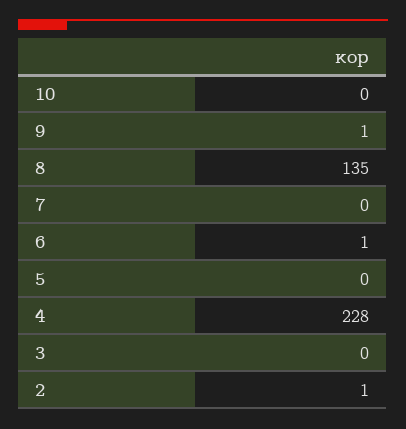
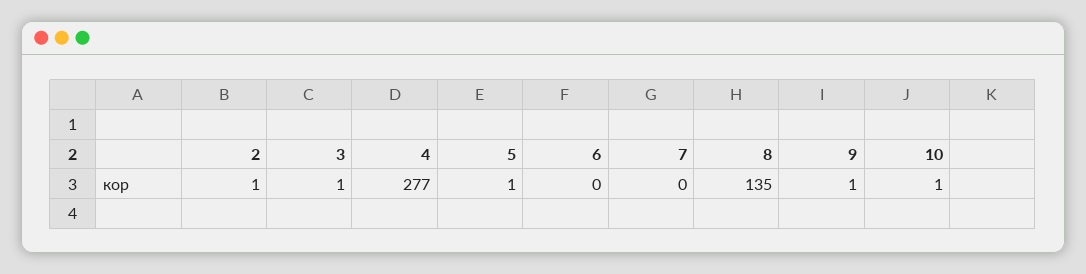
10: 0 -> 1
6: 1 -> 0
5: 0 -> 1
4: 228 -> 277
3: 0 -> 1

